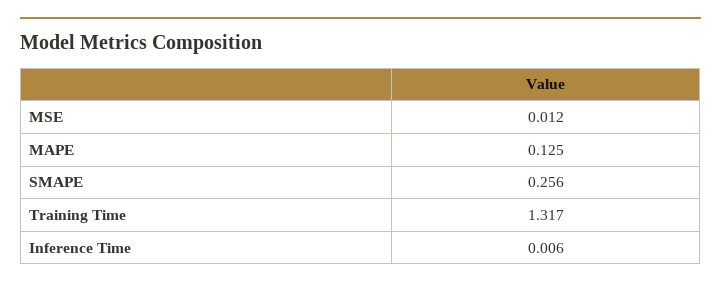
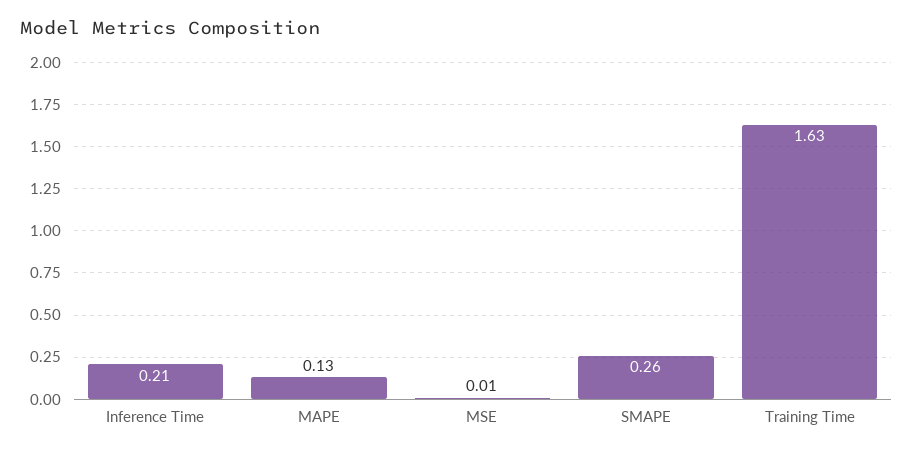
Training Time: 1.317 -> 1.63
Inference Time: 0.006 -> 0.21

